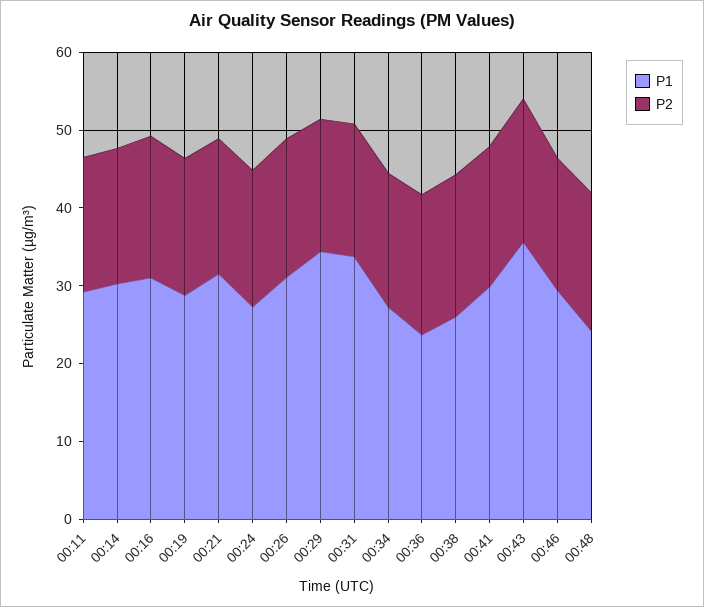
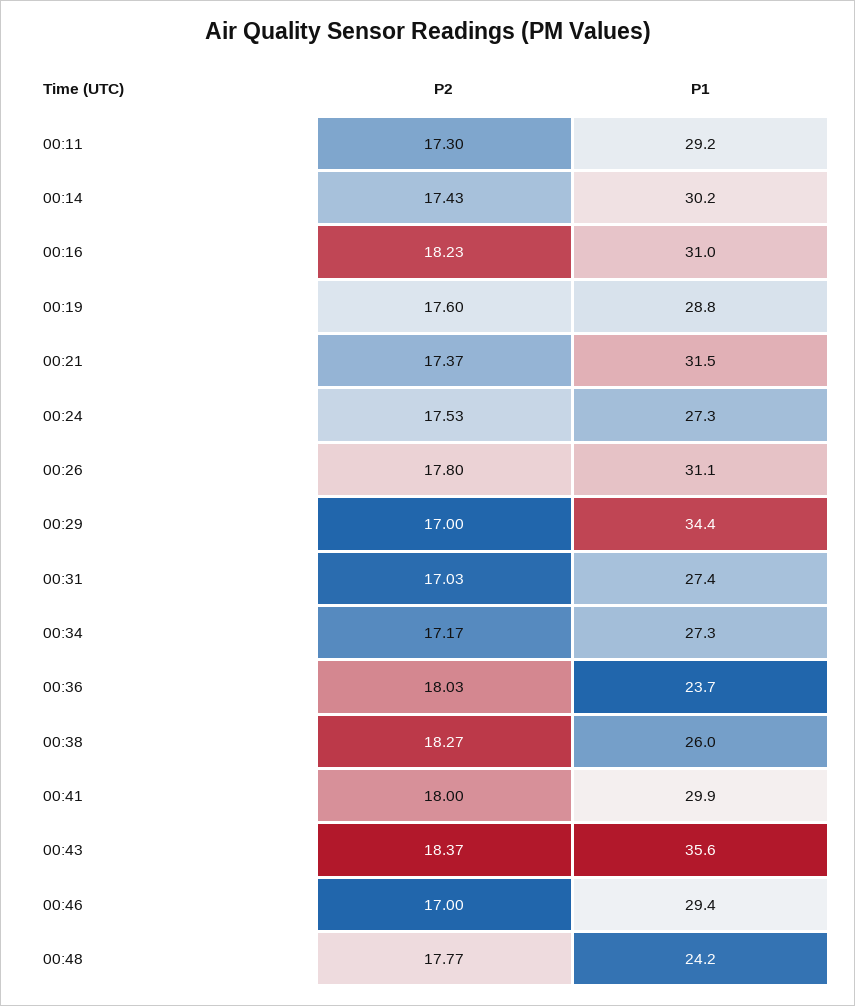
P1, 00:31: 34 -> 27.4

